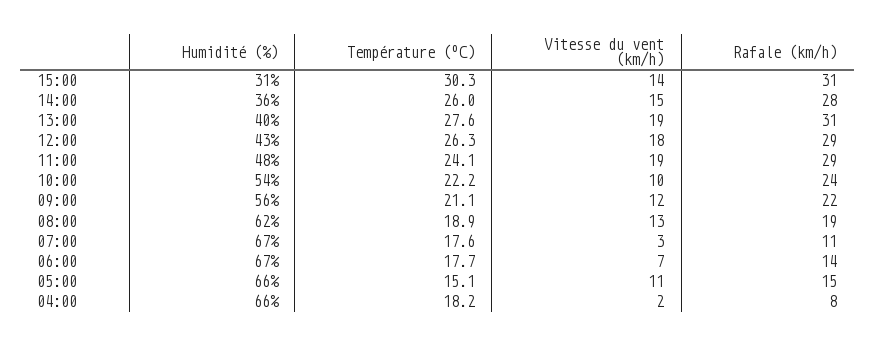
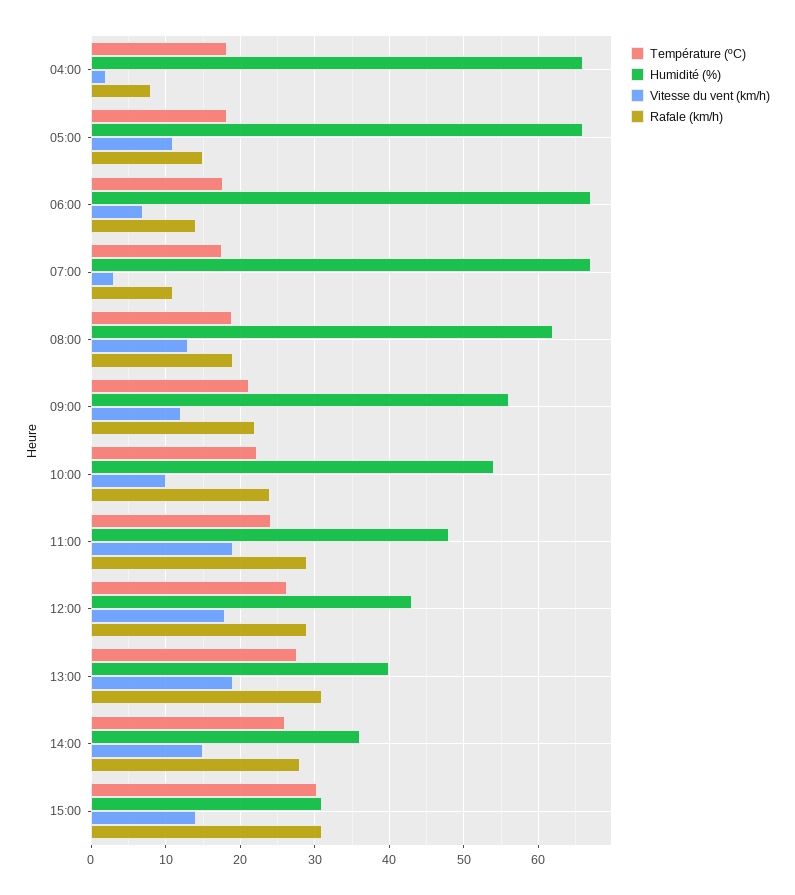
Température (ºC), 05:00: 15.1 -> 18

